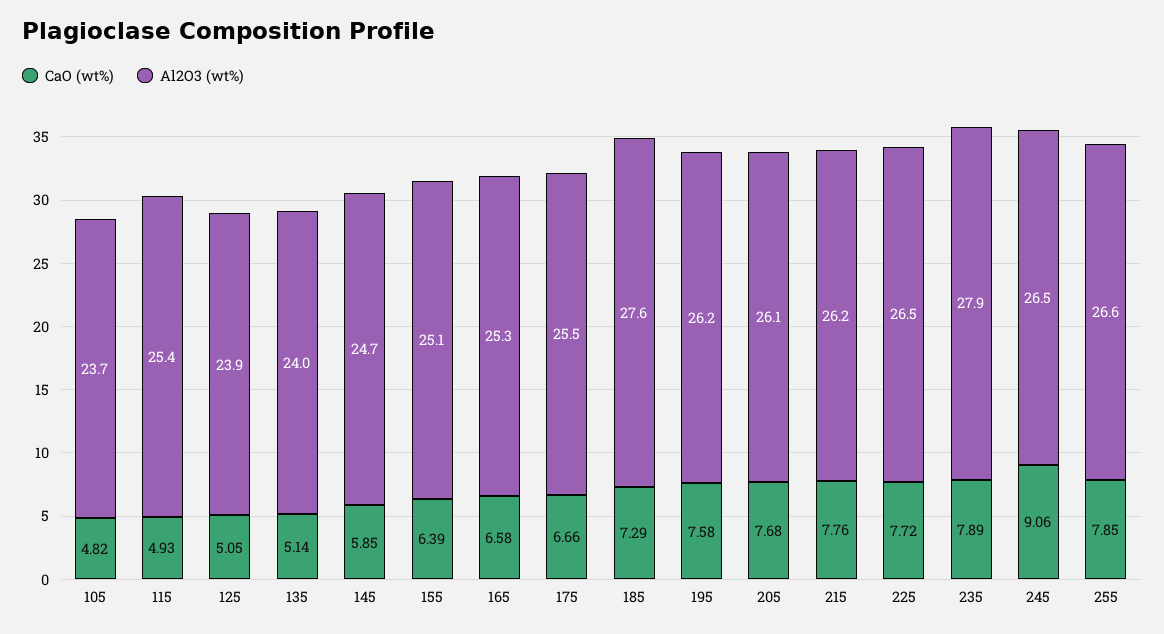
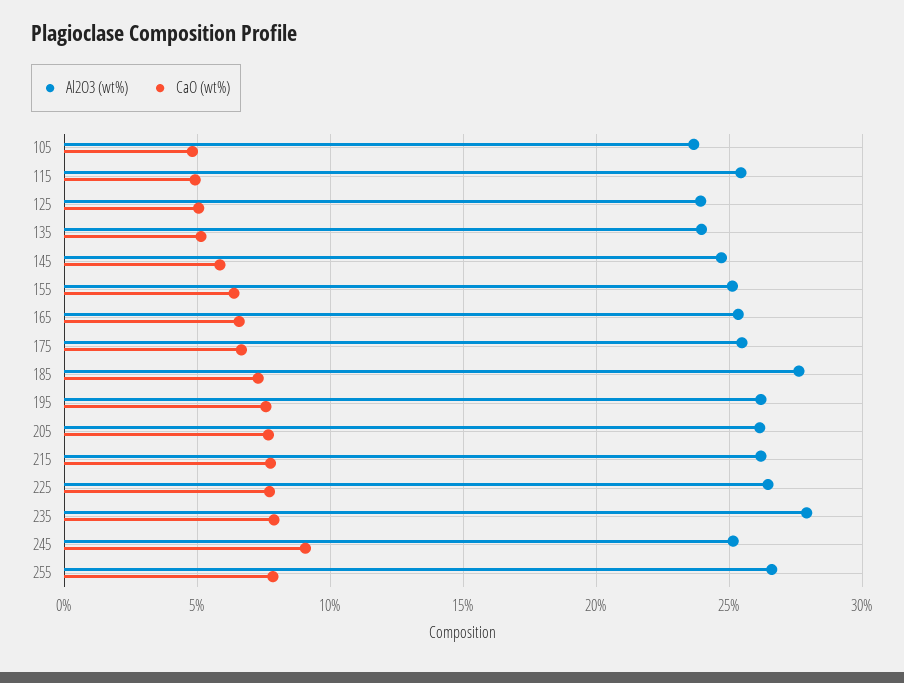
Al2O3 (wt%), 245: 26.5 -> 25

